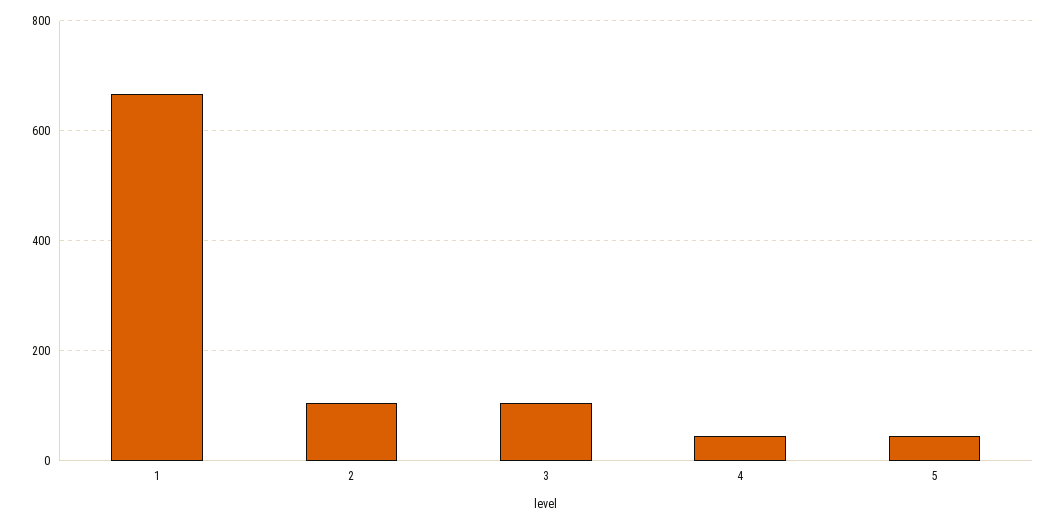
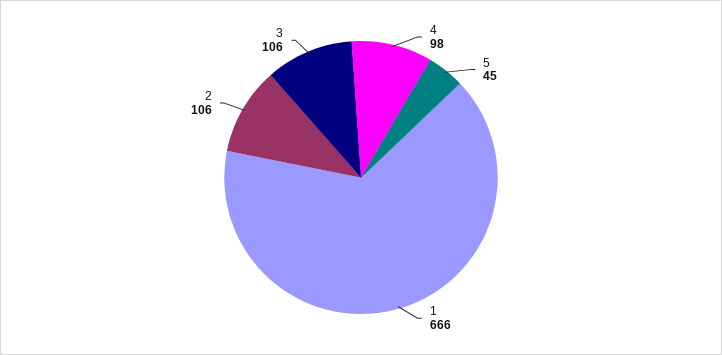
4: 40 -> 98

